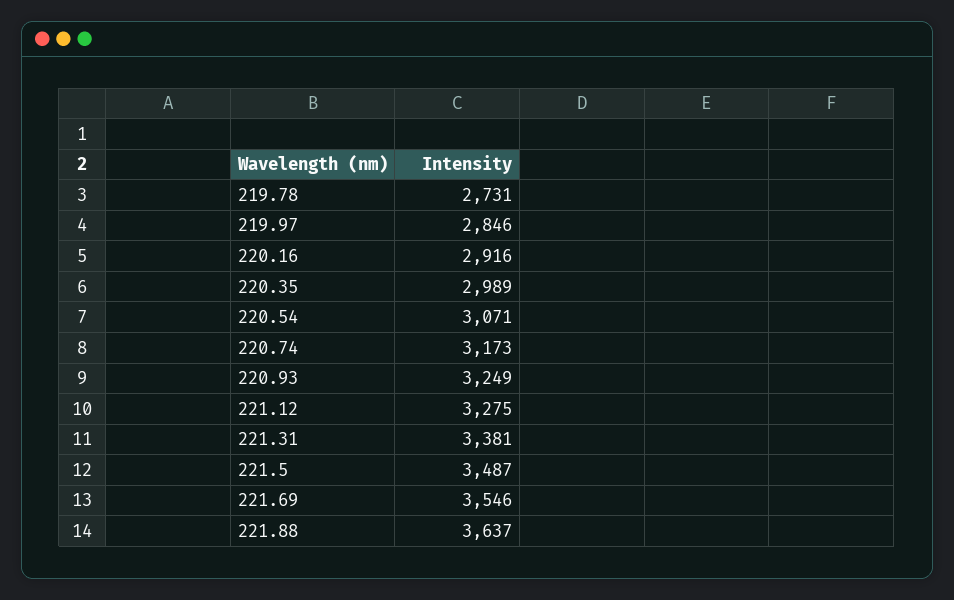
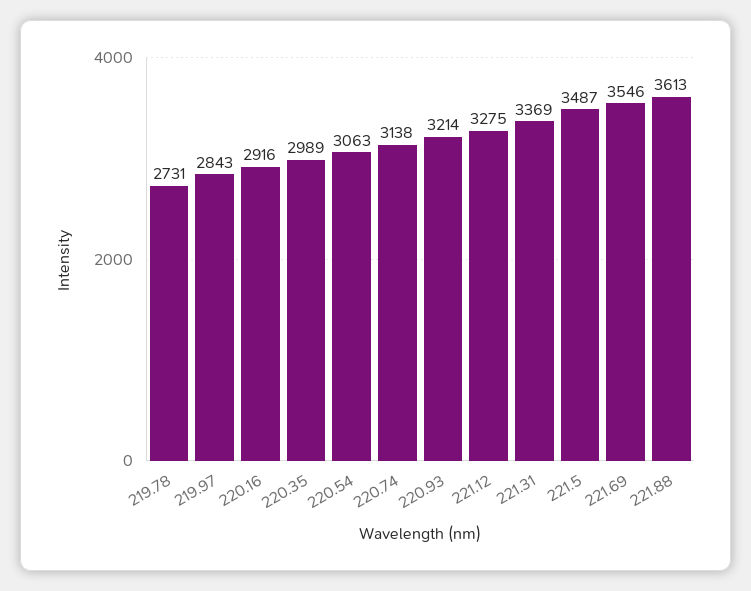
219.97: 2846 -> 2843
220.54: 3071 -> 3063
220.74: 3173 -> 3138
220.93: 3249 -> 3214
221.31: 3381 -> 3369
221.88: 3637 -> 3613

